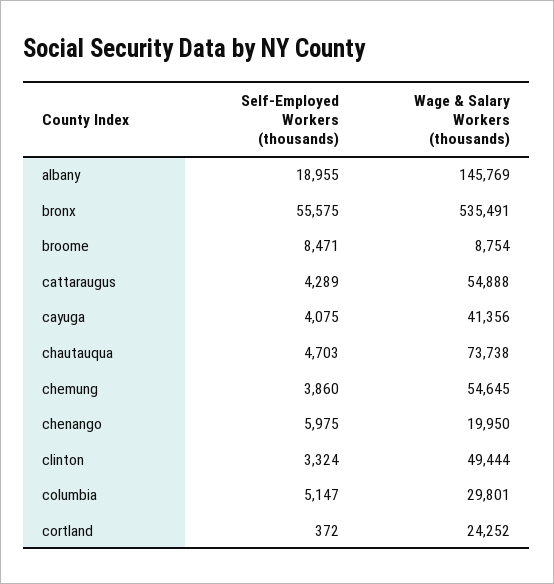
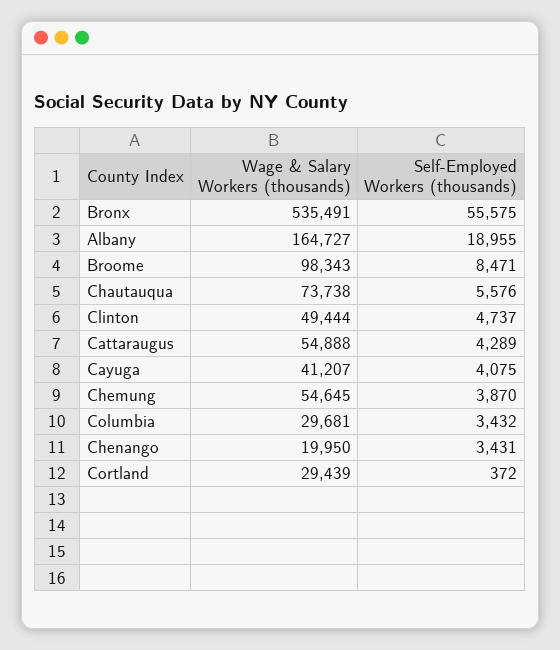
Wage & Salary Workers (thousands), albany: 145769 -> 164727
Wage & Salary Workers (thousands), broome: 8754 -> 98343
Wage & Salary Workers (thousands), cayuga: 41356 -> 41207
Self-Employed Workers (thousands), chautauqua: 4703 -> 5576
Self-Employed Workers (thousands), chemung: 3860 -> 3870
Self-Employed Workers (thousands), chenango: 5975 -> 3431
Self-Employed Workers (thousands), clinton: 3324 -> 4737
Self-Employed Workers (thousands), columbia: 5147 -> 3432
Wage & Salary Workers (thousands), columbia: 29801 -> 29681
Wage & Salary Workers (thousands), cortland: 24252 -> 29439

